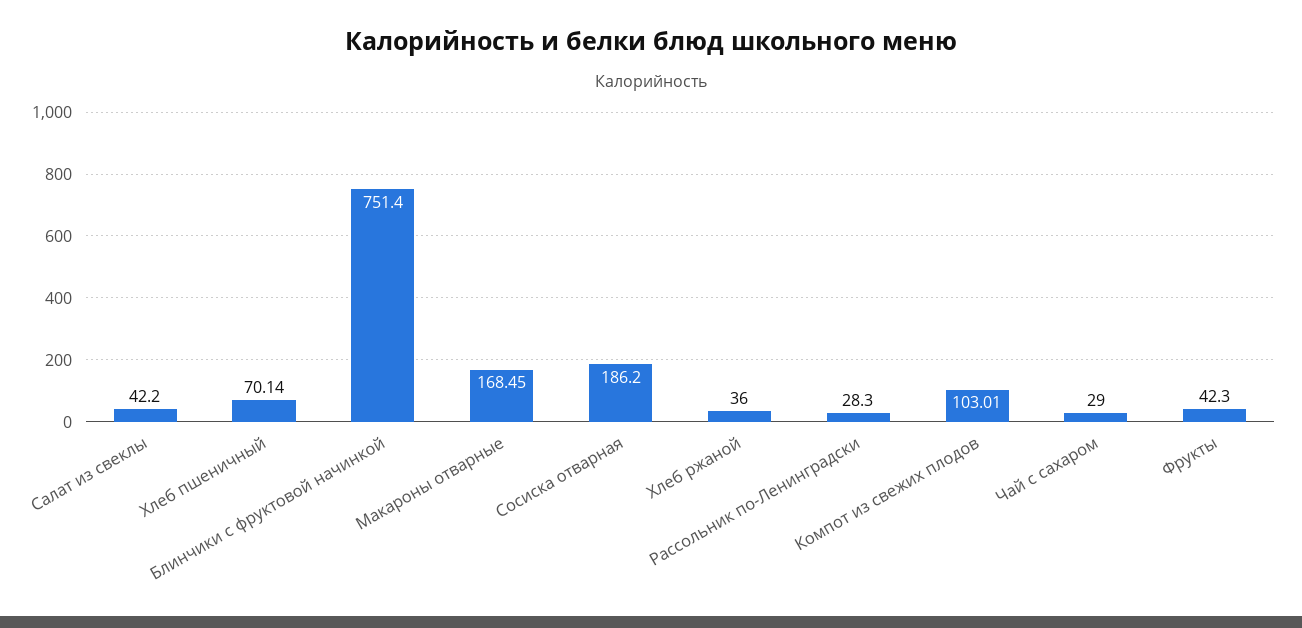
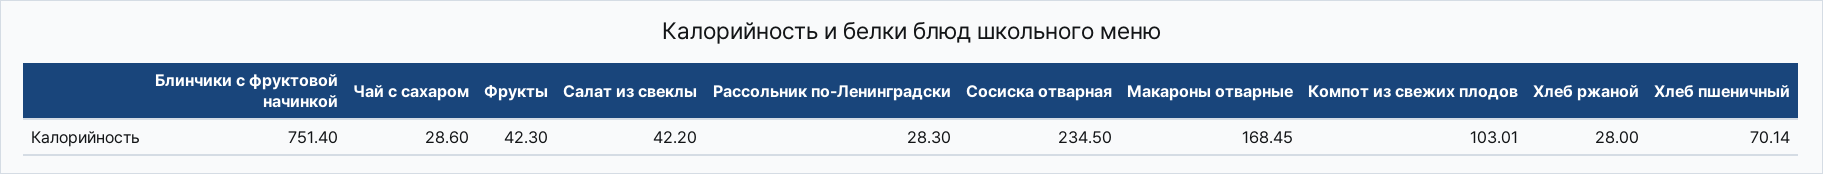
Сосиска отварная: 186.2 -> 234.5
Хлеб ржаной: 36 -> 28
Чай с сахаром: 29 -> 28.6

